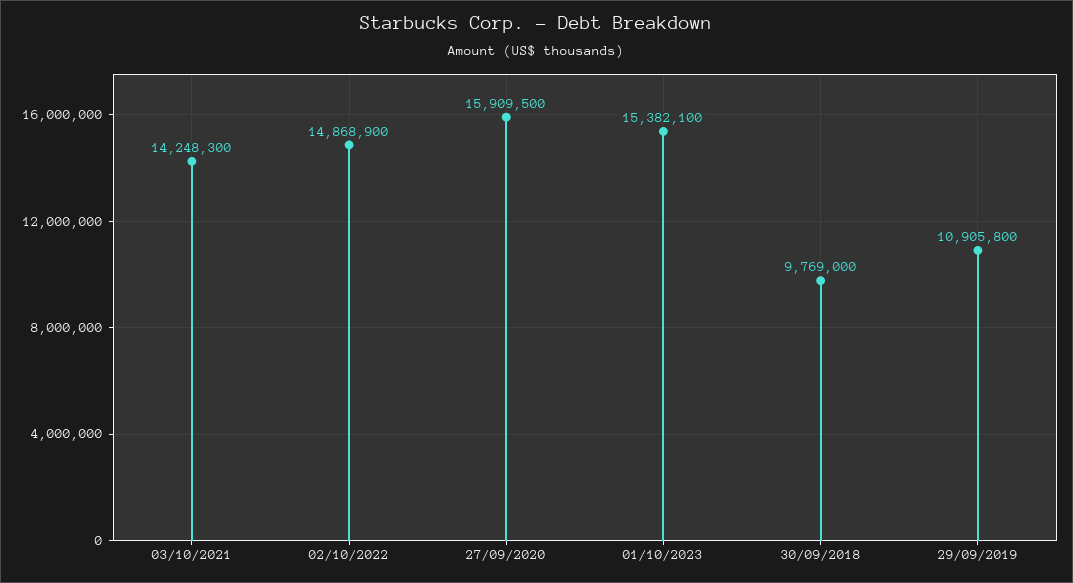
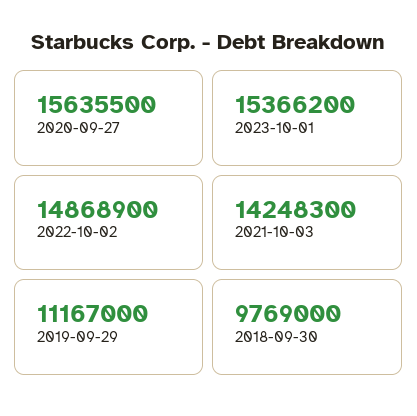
27/09/2020: 15909500 -> 15635500
01/10/2023: 15382100 -> 15366200
29/09/2019: 10905800 -> 11167000

